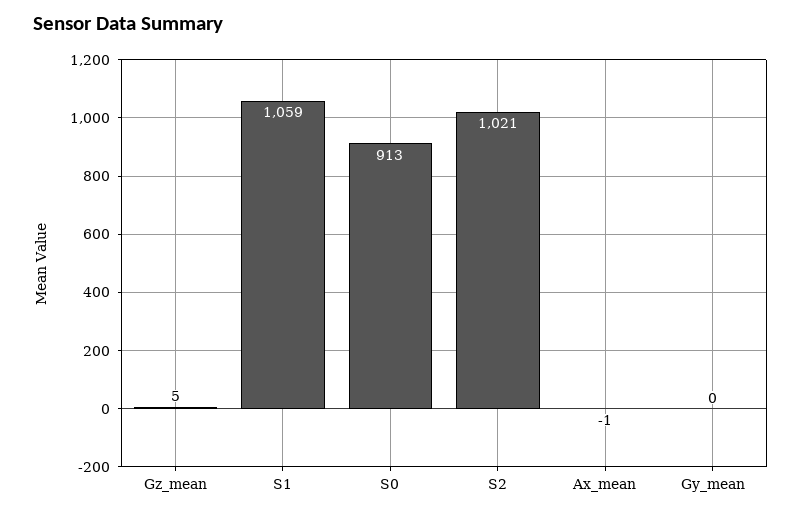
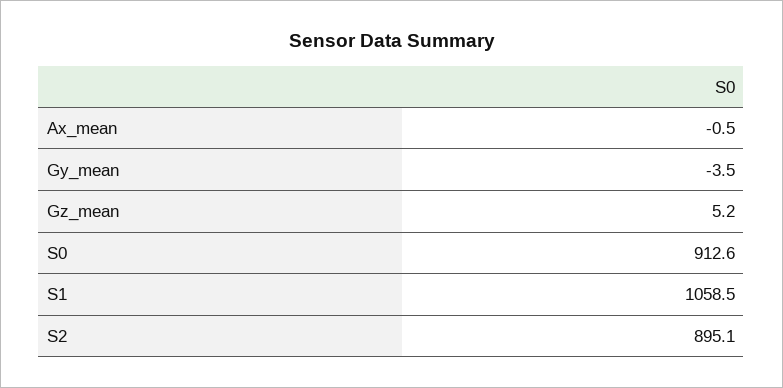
S2: 1021 -> 895.1
Gy_mean: 0 -> -3.5

